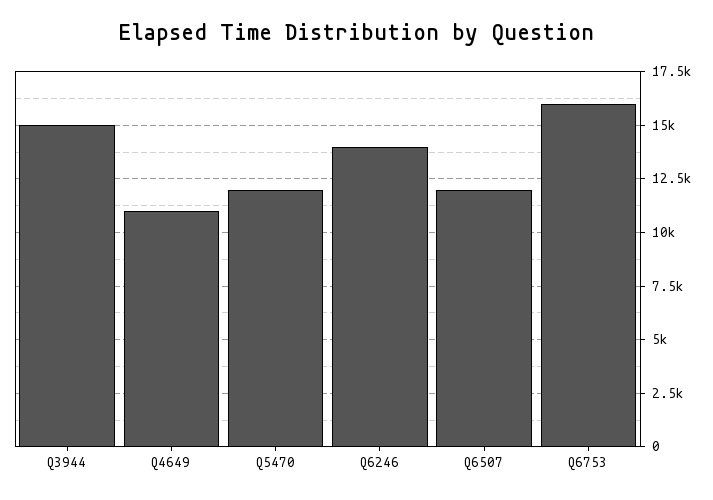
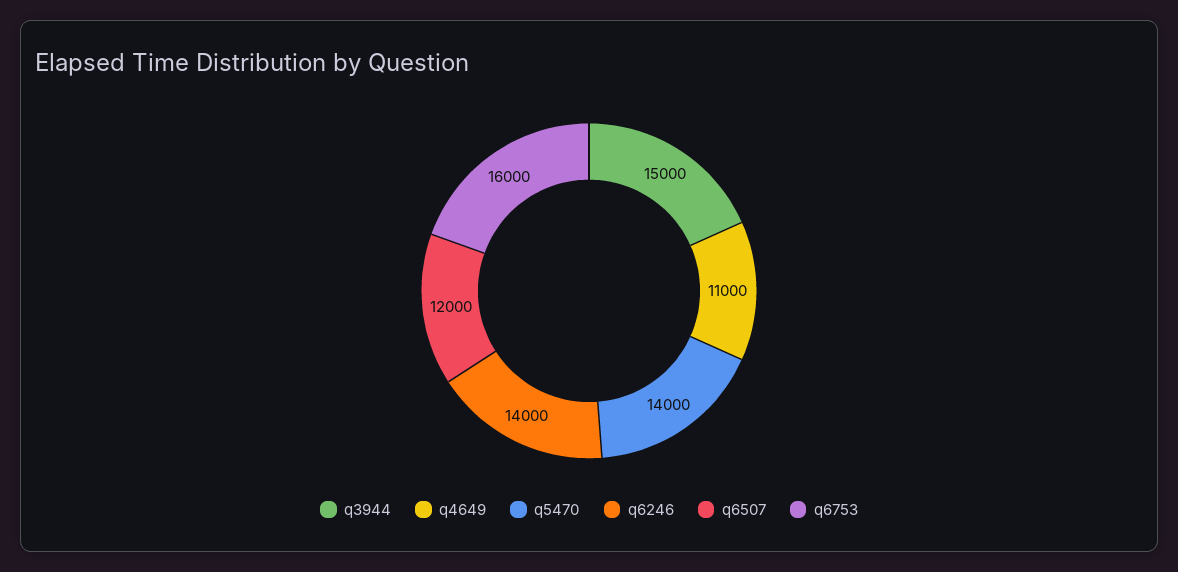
Q5470: 12000 -> 14000

